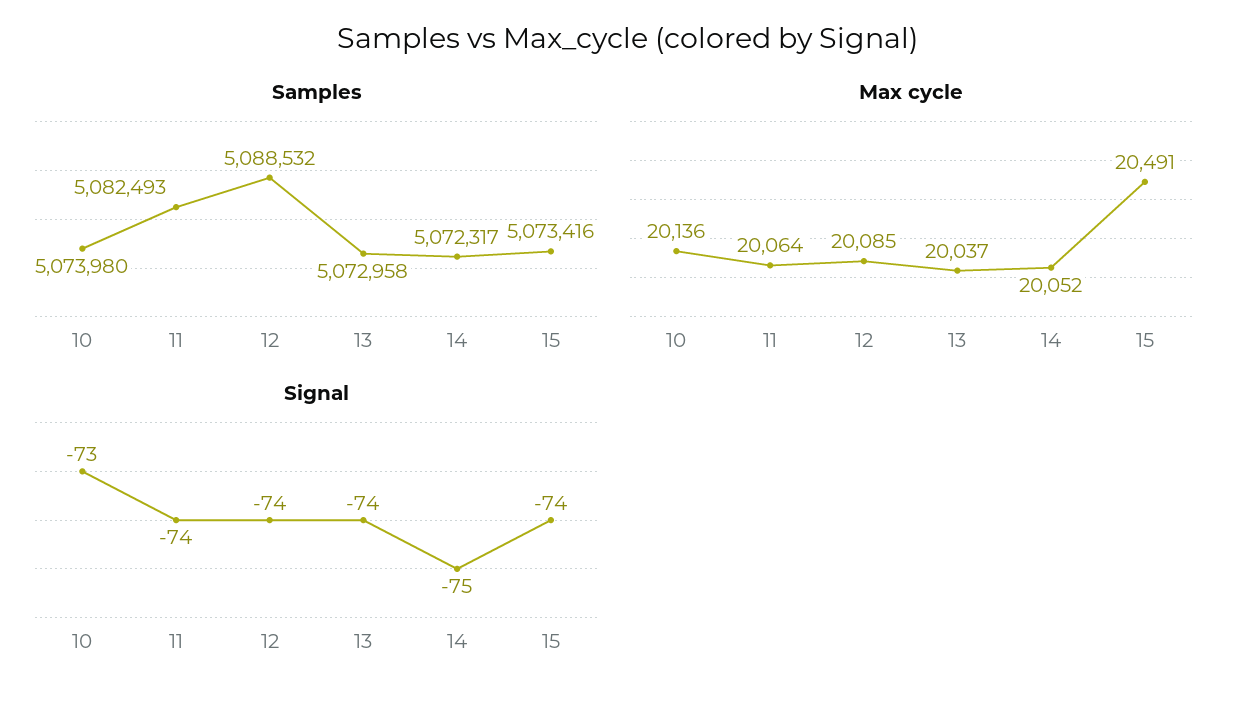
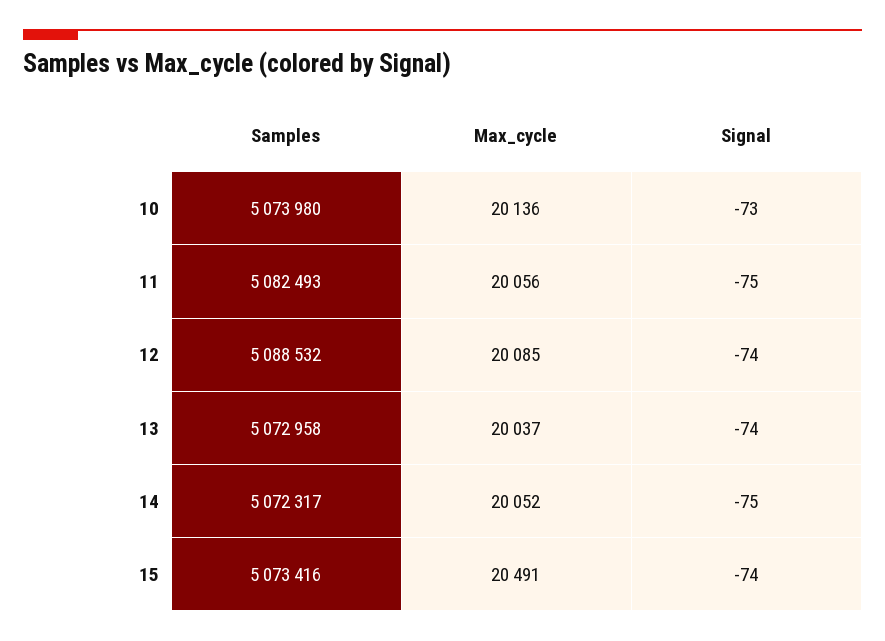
Max cycle, 11: 20064 -> 20056
Signal, 11: -74 -> -75

